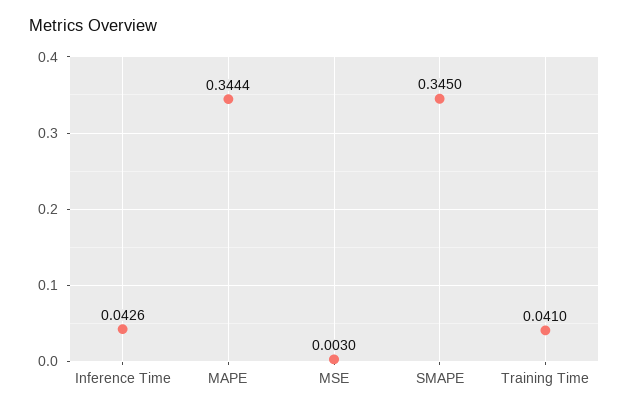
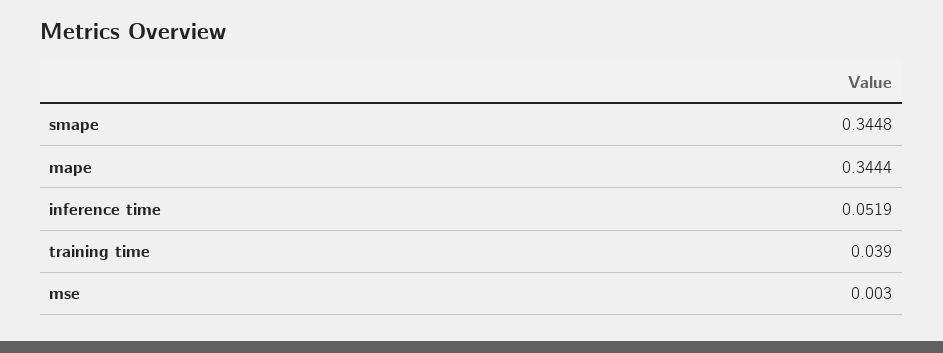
Inference Time: 0.0426 -> 0.0519
SMAPE: 0.345 -> 0.3448
Training Time: 0.041 -> 0.039

